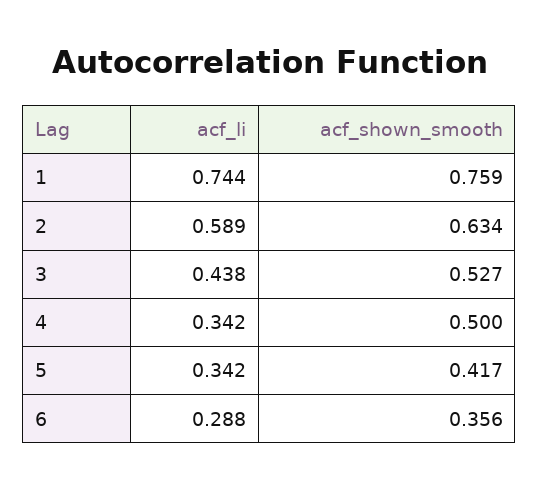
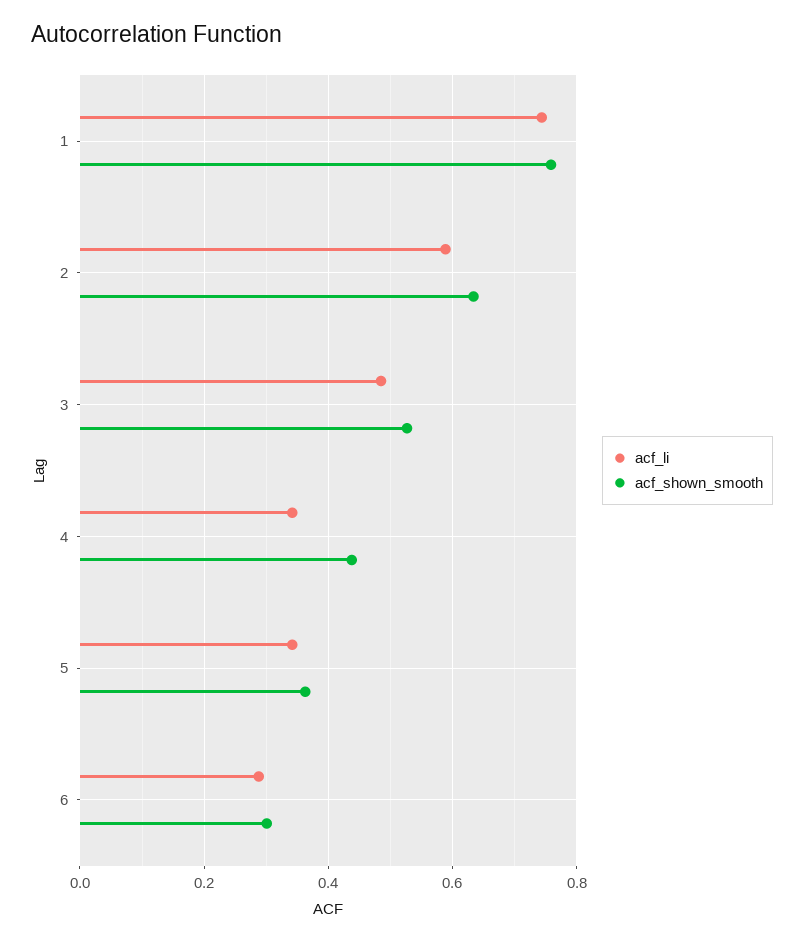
acf_li, 3: 0.438 -> 0.48
acf_shown_smooth, 4: 0.5 -> 0.44
acf_shown_smooth, 5: 0.417 -> 0.36
acf_shown_smooth, 6: 0.356 -> 0.3

